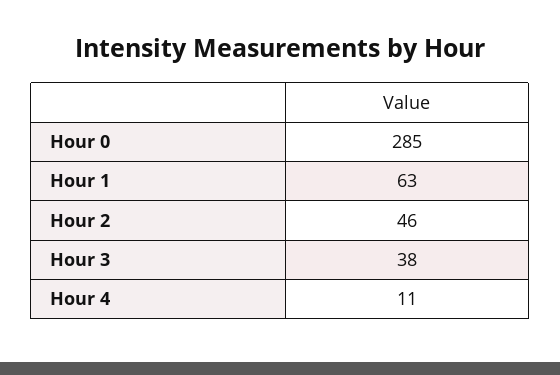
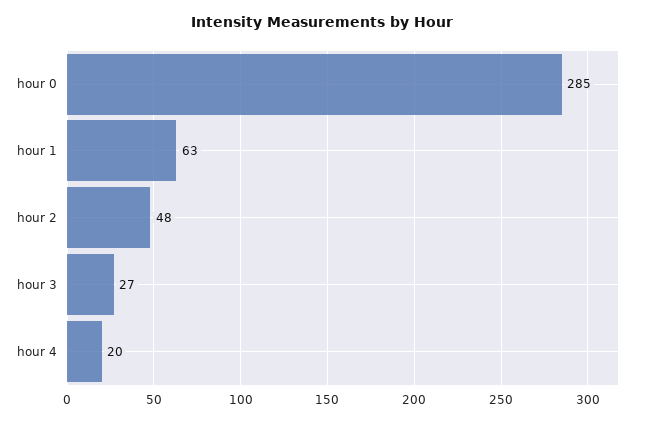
Hour 2: 46 -> 48
Hour 3: 38 -> 27
Hour 4: 11 -> 20

